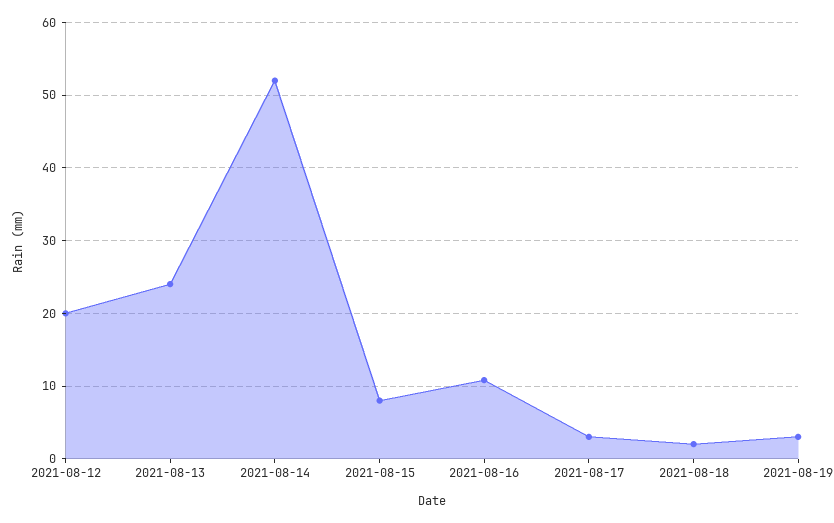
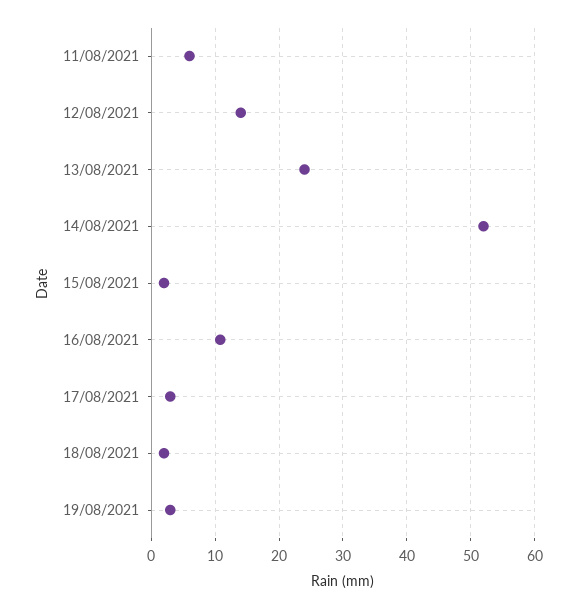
2021-08-12: 20 -> 14
2021-08-15: 8 -> 2
11/08/2021: none -> 6

